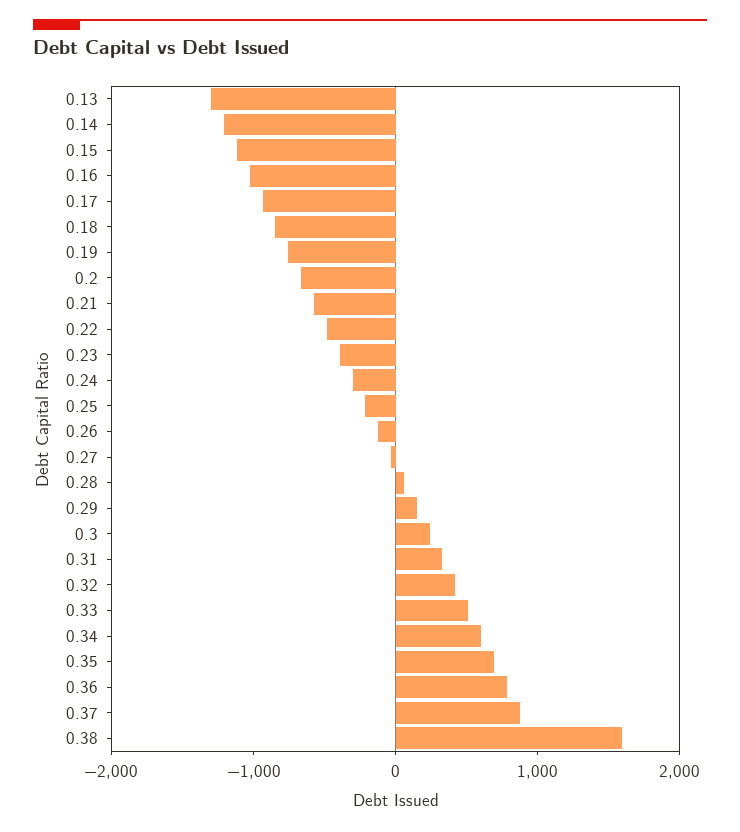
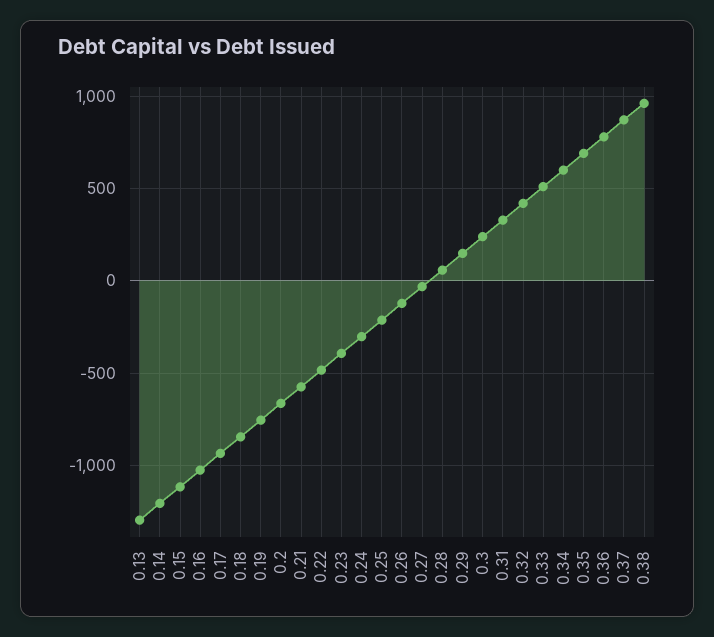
0.38: 1600 -> 950

